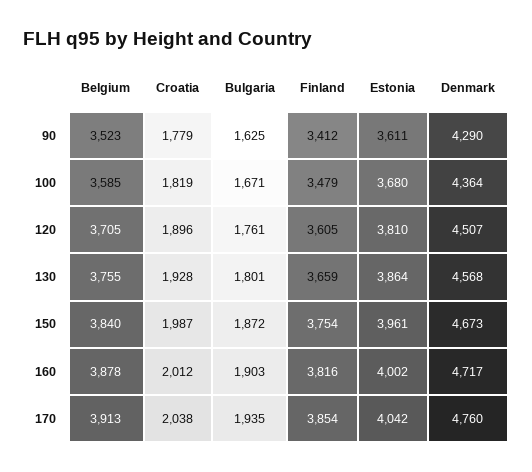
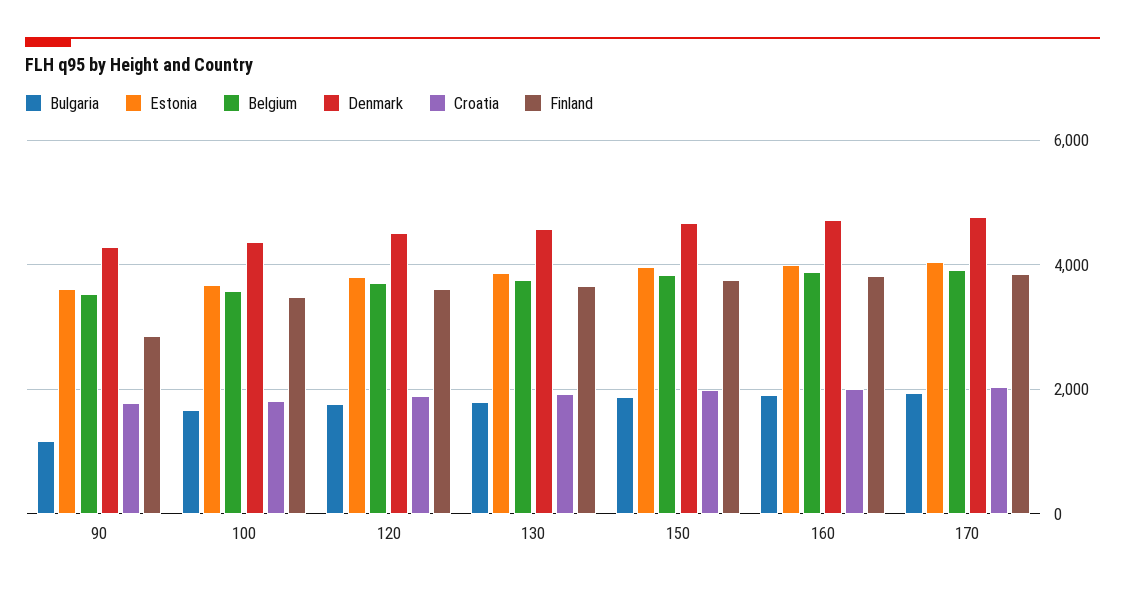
Bulgaria, 90: 1625 -> 1200
Finland, 90: 3412 -> 2800

